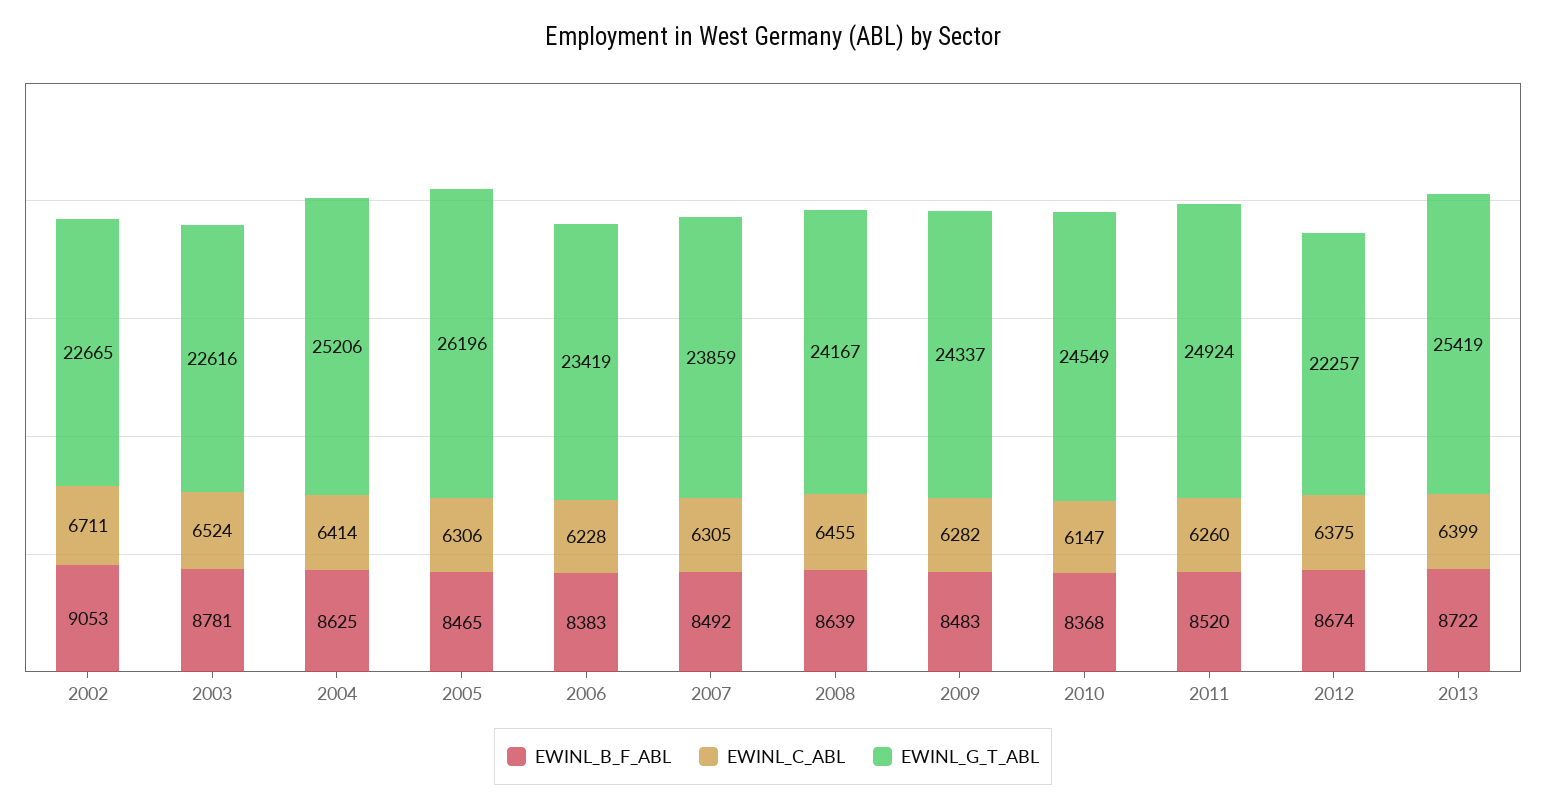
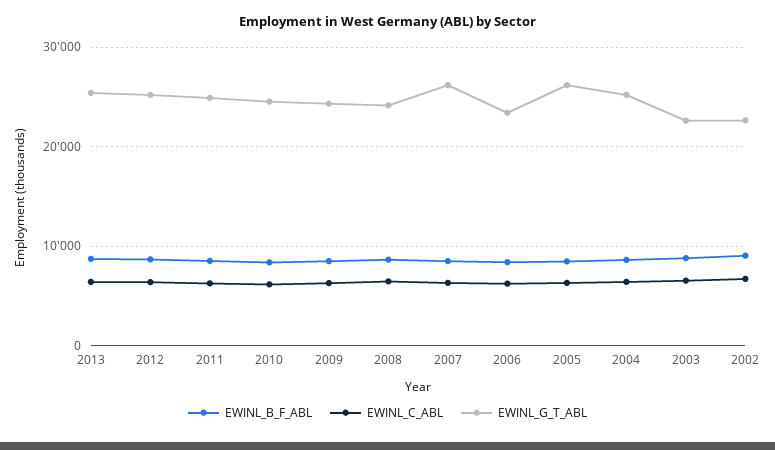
EWINL_G_T_ABL, 2007: 23859 -> 26000
EWINL_G_T_ABL, 2012: 22257 -> 25000

